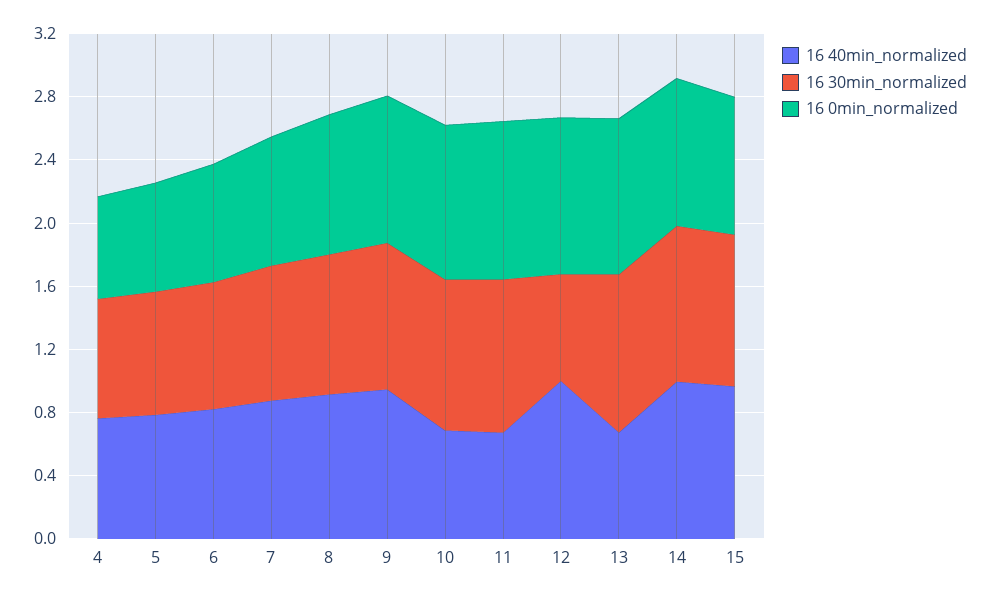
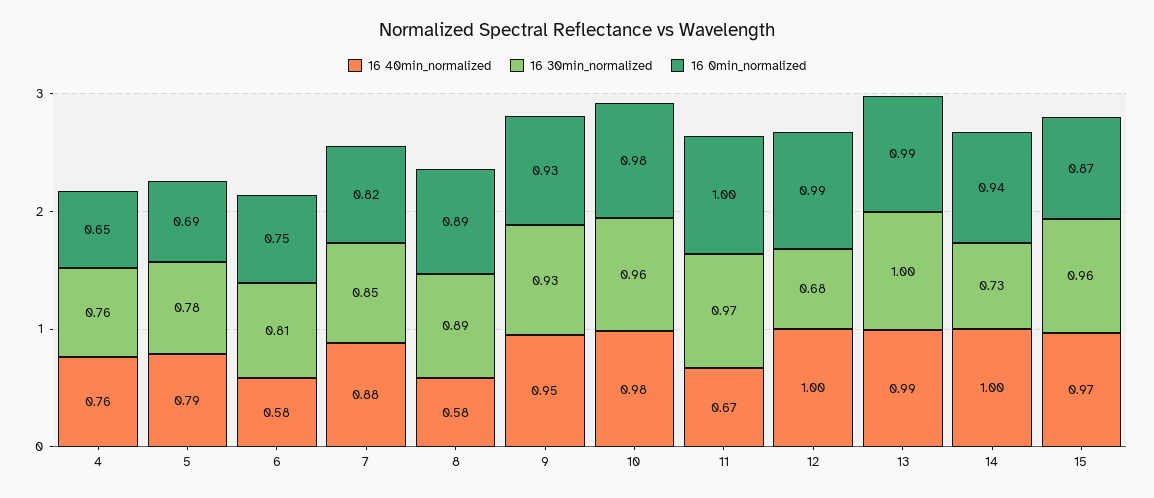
16 40min_normalized, 6: 0.8 -> 0.58
16 40min_normalized, 8: 0.9 -> 0.58
16 40min_normalized, 10: 0.7 -> 0.98
16 40min_normalized, 13: 0.7 -> 0.99
16 30min_normalized, 14: 1 -> 0.73

